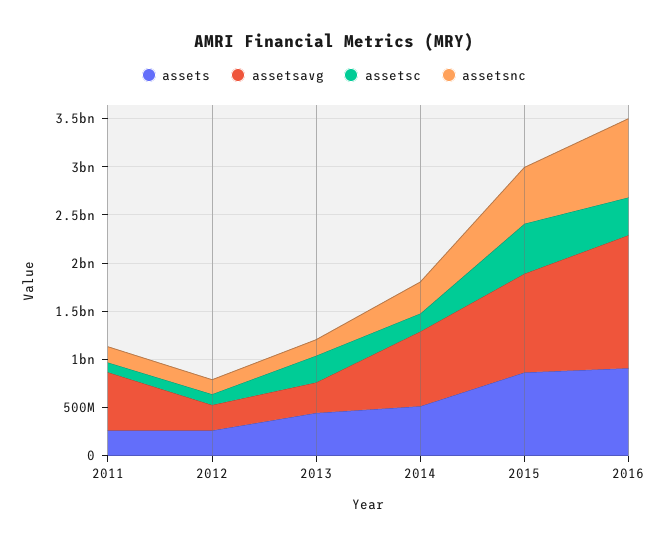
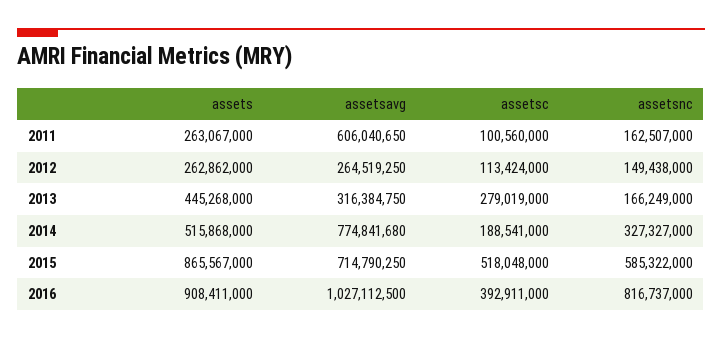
assetsavg, 2015: 1000000000 -> 714790250
assetsavg, 2016: 1400000000 -> 1027112500

